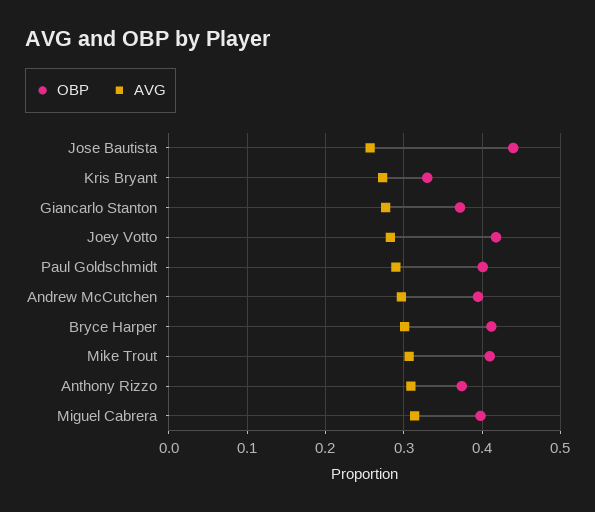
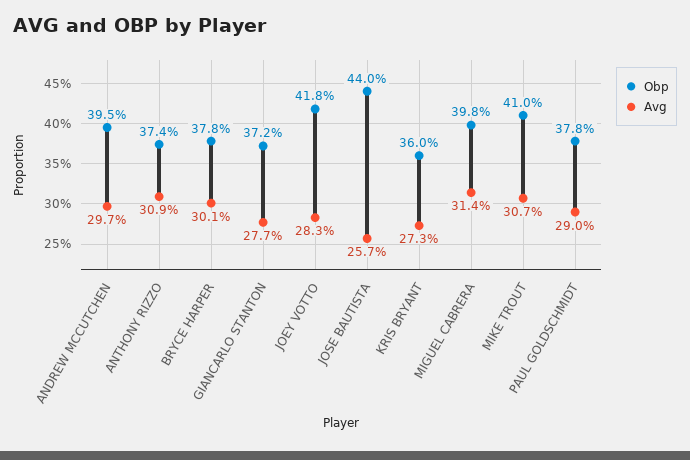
OBP, Kris Bryant: 0.33 -> 0.36
OBP, Paul Goldschmidt: 0.4 -> 0.378
OBP, Bryce Harper: 0.41 -> 0.378

